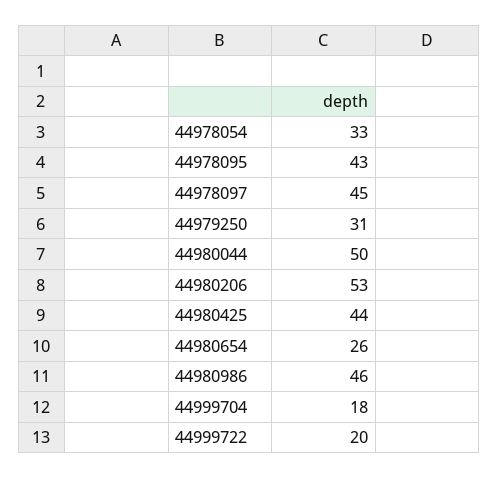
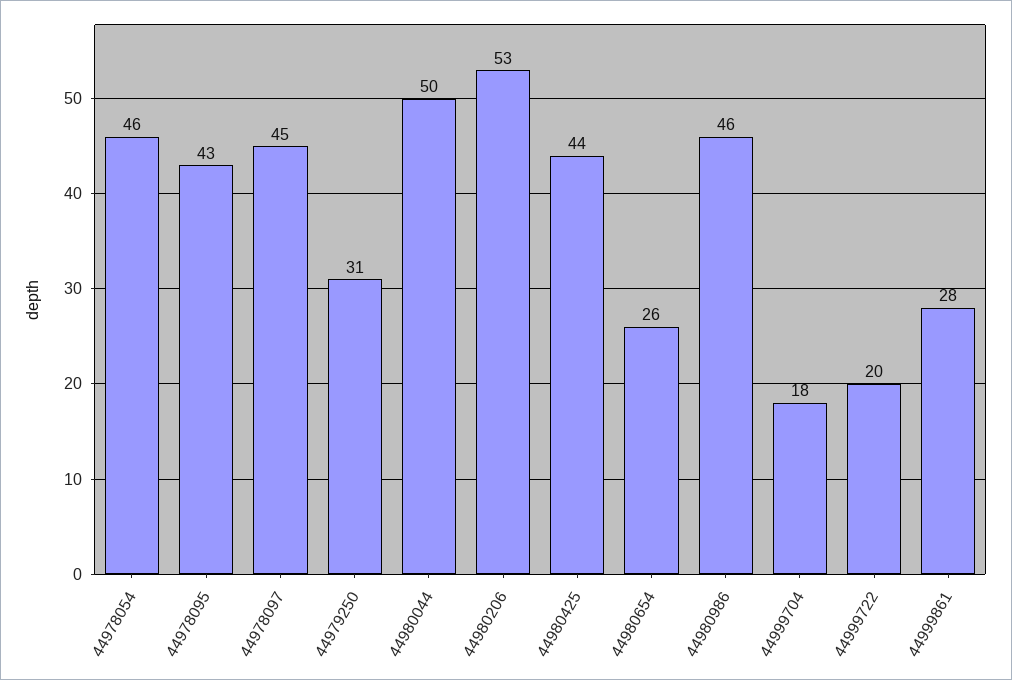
44978054: 33 -> 46
44999861: none -> 28

